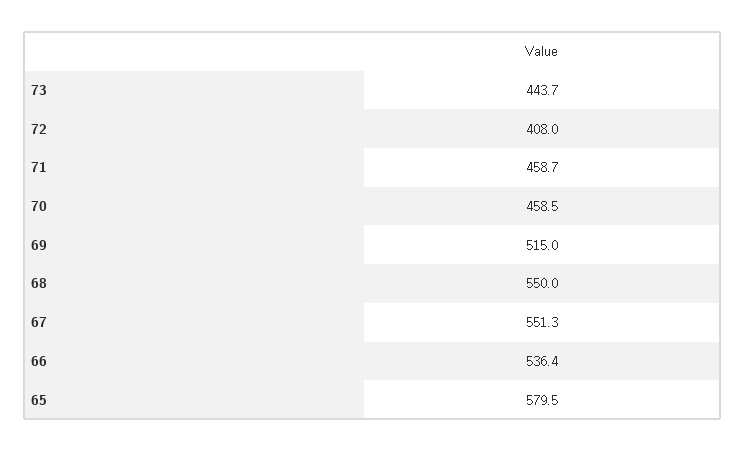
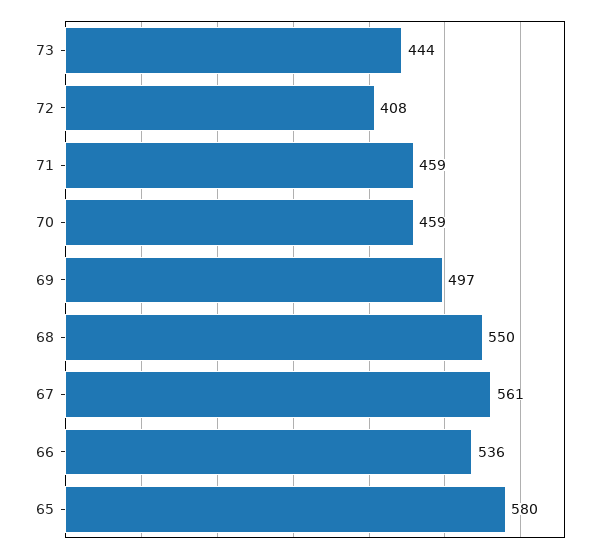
69: 515 -> 497
67: 551.3 -> 561

